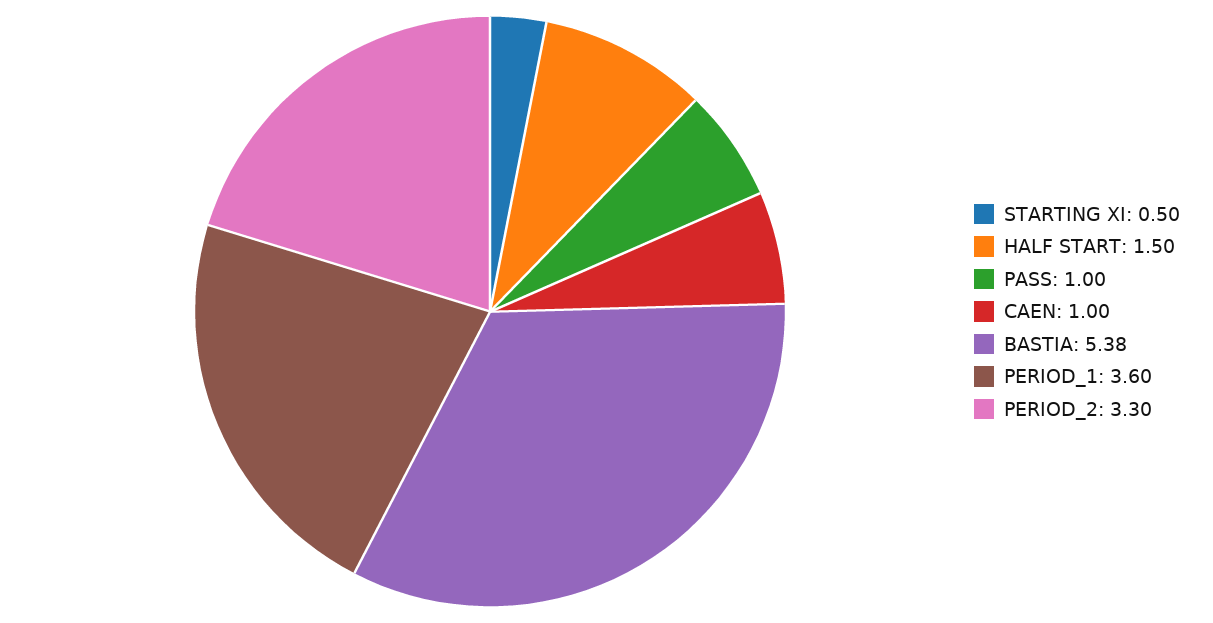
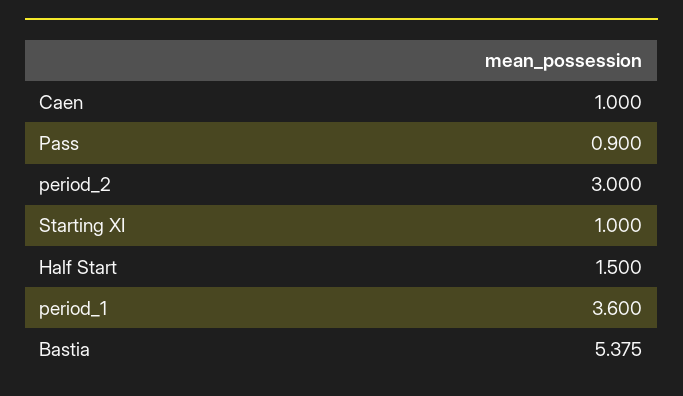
STARTING XI: 0.5 -> 1
PASS: 1 -> 0.9
PERIOD_2: 3.3 -> 3

